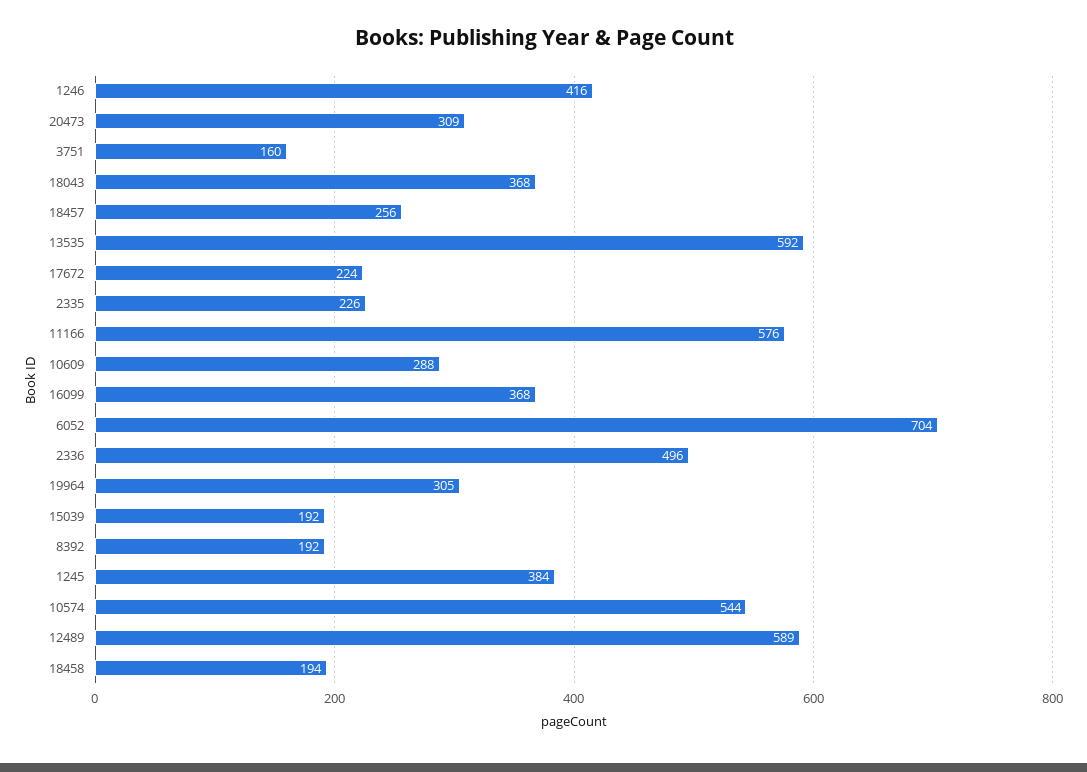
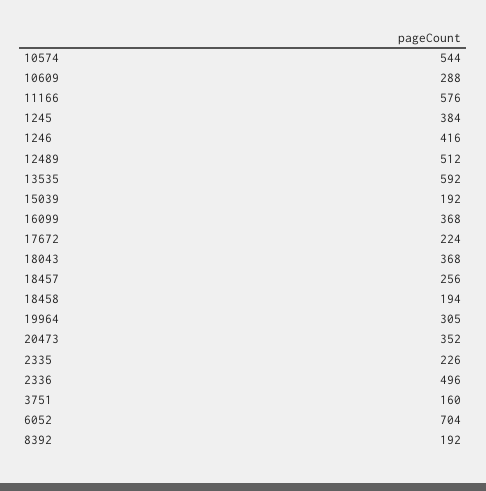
20473: 309 -> 352
12489: 589 -> 512

